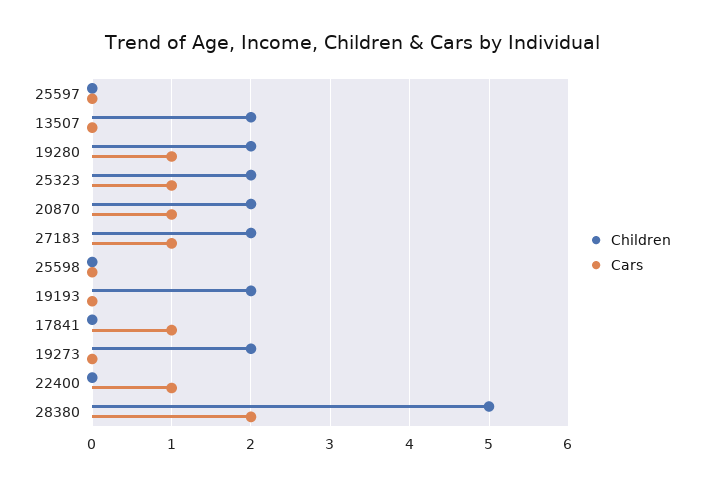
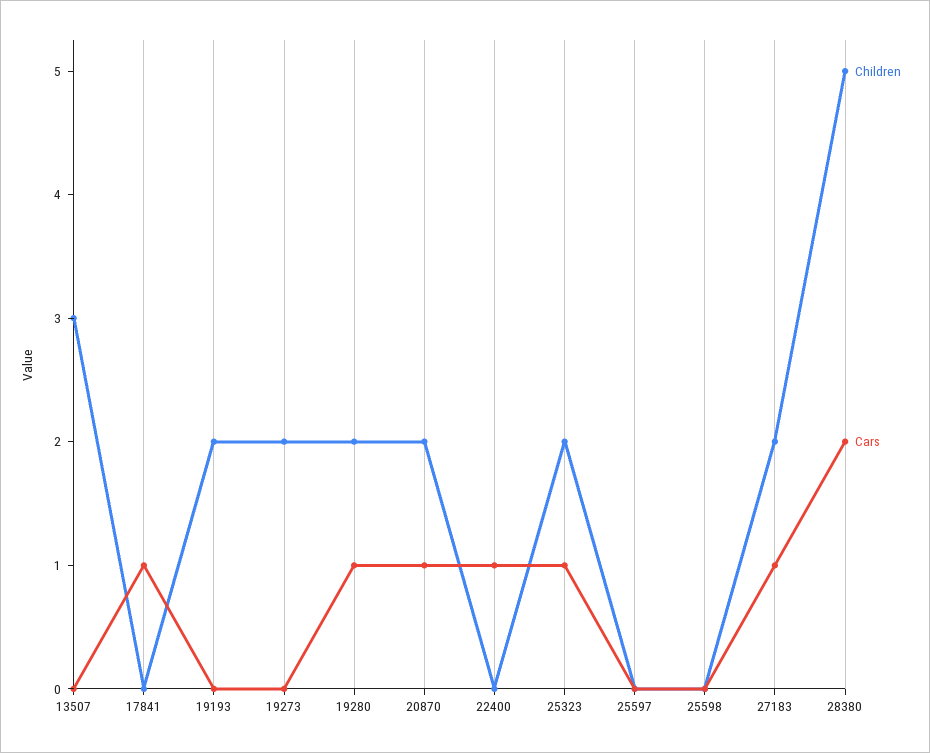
Children, 13507: 2 -> 3

